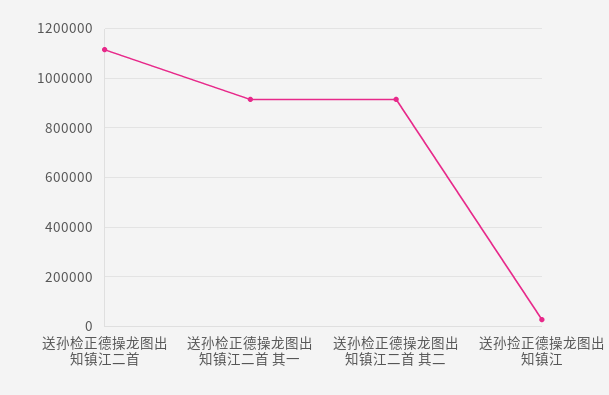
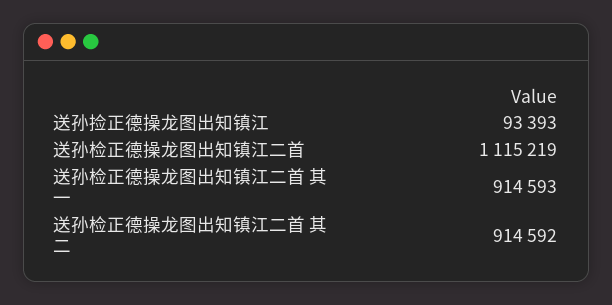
送孙捡正德操龙图出知镇江: 25000 -> 93393

